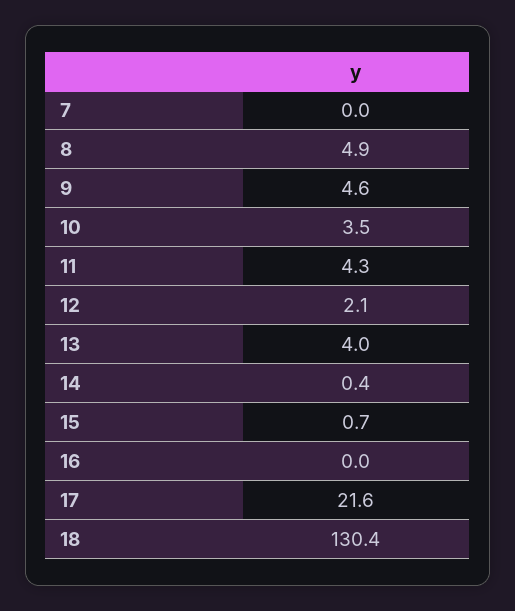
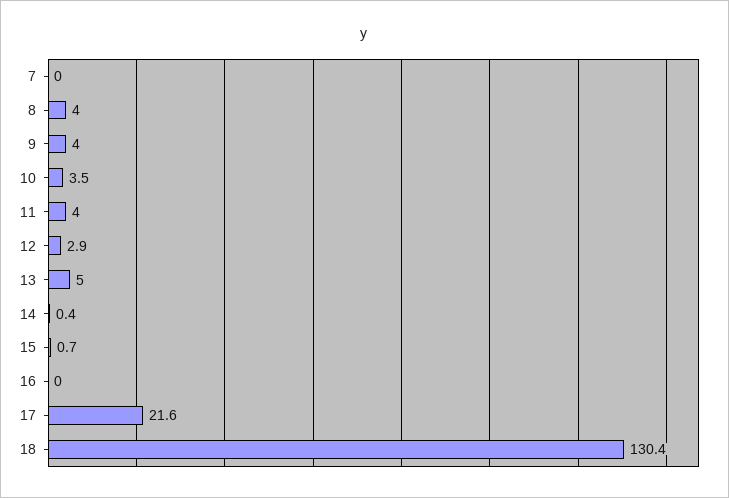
8: 4.9 -> 4
9: 4.6 -> 4
11: 4.3 -> 4
12: 2.1 -> 2.9
13: 4 -> 5

